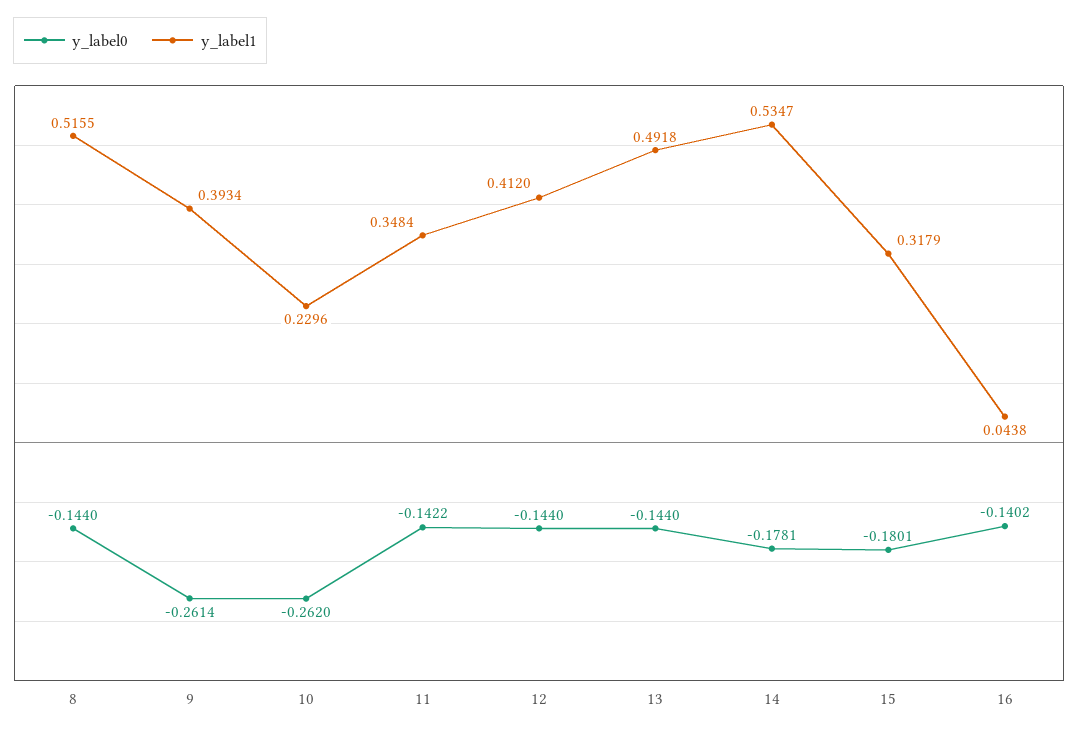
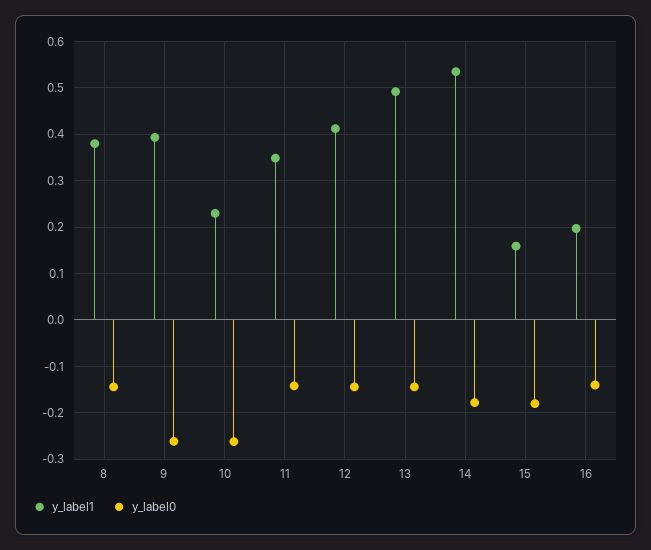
y_label1, 8: 0.5155 -> 0.38
y_label1, 15: 0.3179 -> 0.16
y_label1, 16: 0.0438 -> 0.2

